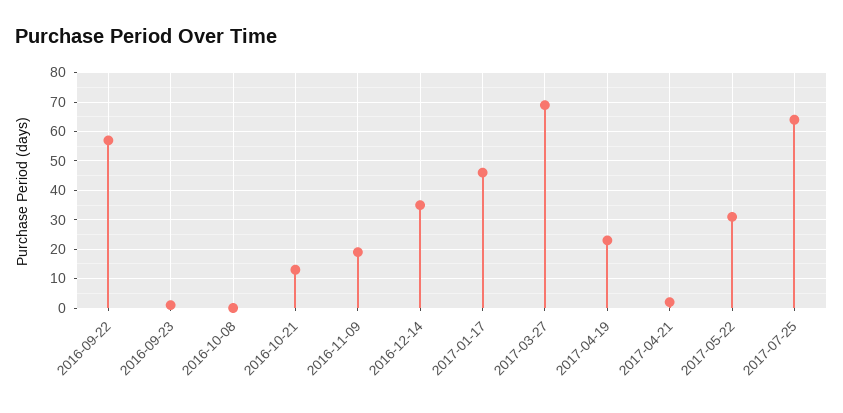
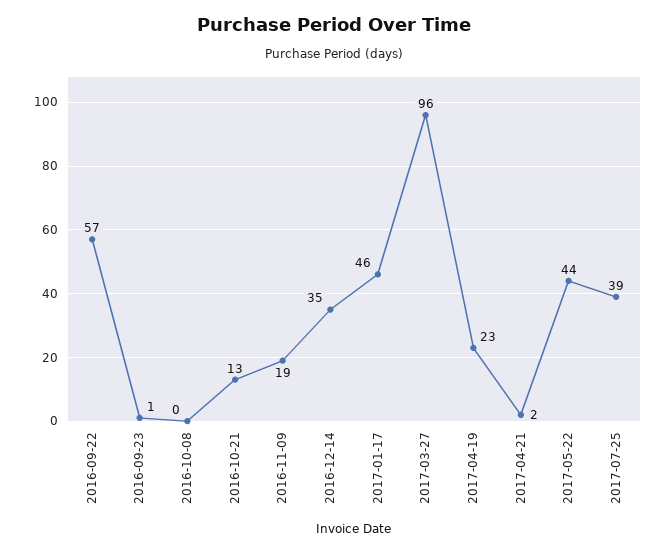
2017-03-27: 70 -> 96
2017-05-22: 30 -> 44
2017-07-25: 65 -> 39

